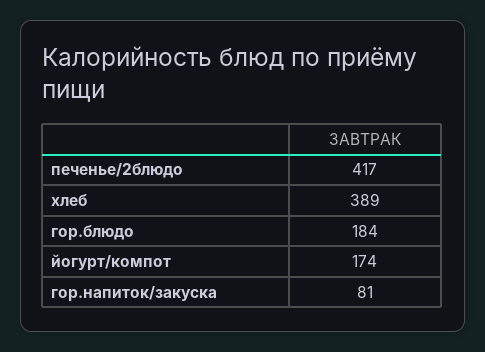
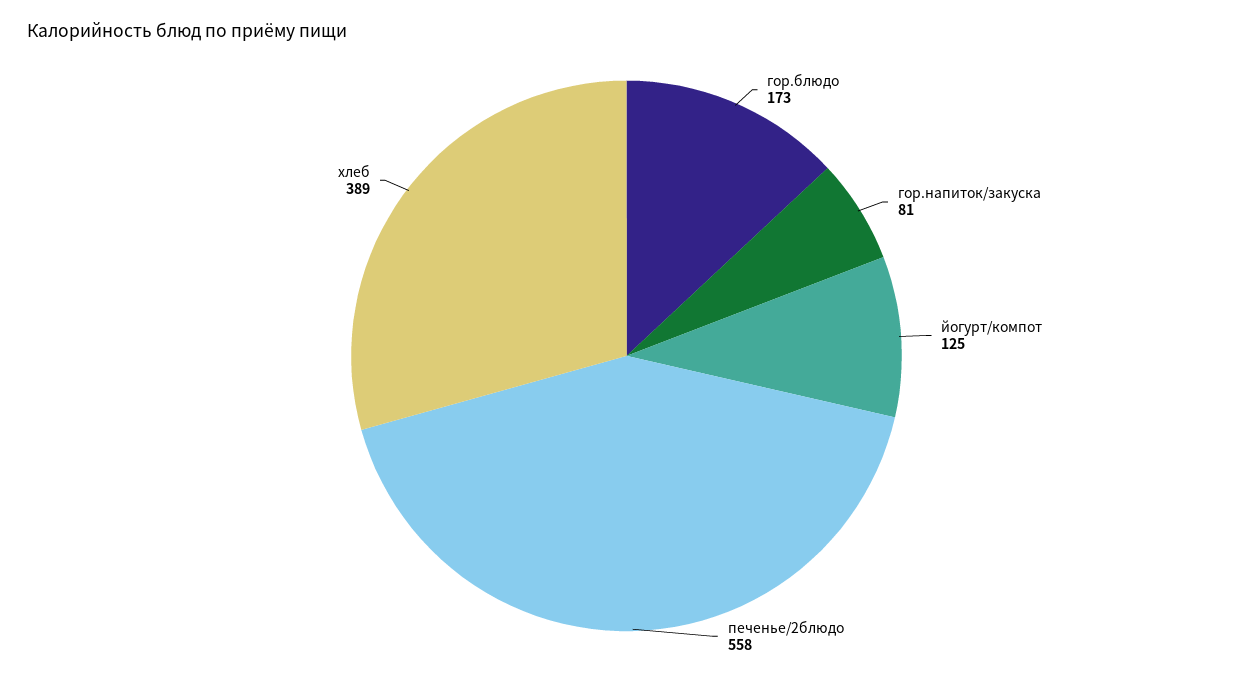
печенье/2блюдо: 417 -> 558
гор.блюдо: 184 -> 173
йогурт/компот: 174 -> 125

